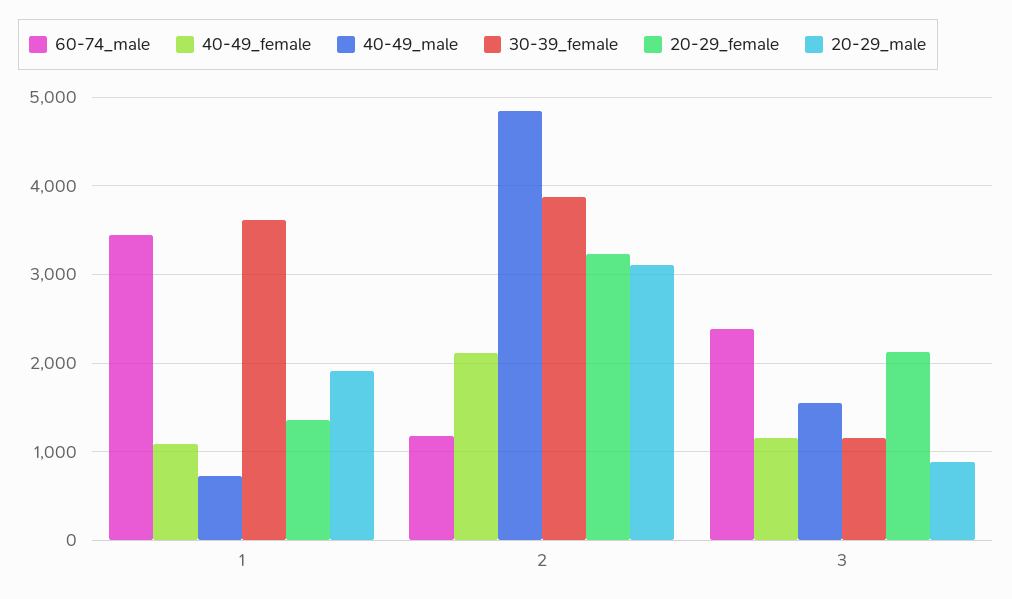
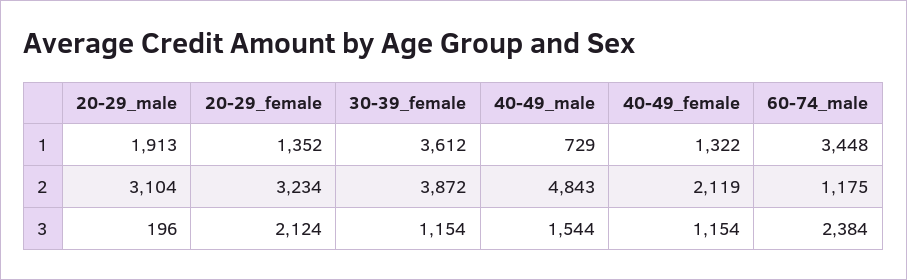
40-49_female, 1: 1100 -> 1322
20-29_male, 3: 900 -> 196

